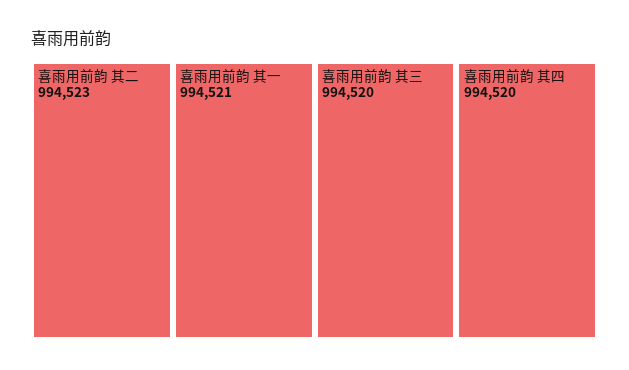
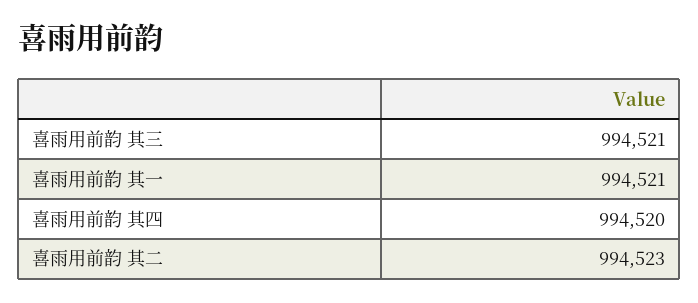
喜雨用前韵 其三: 994520 -> 994521

